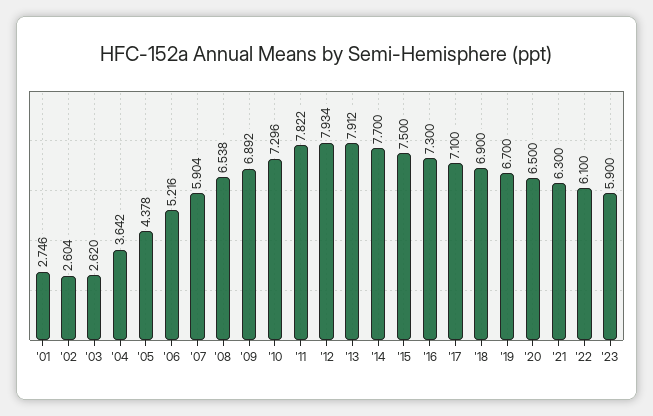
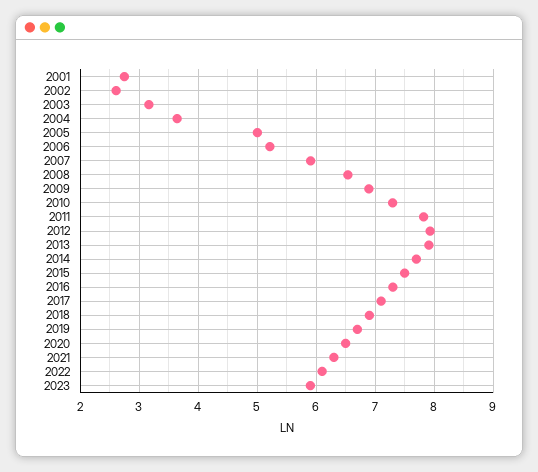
'03: 2.62 -> 3.2
'05: 4.378 -> 5

